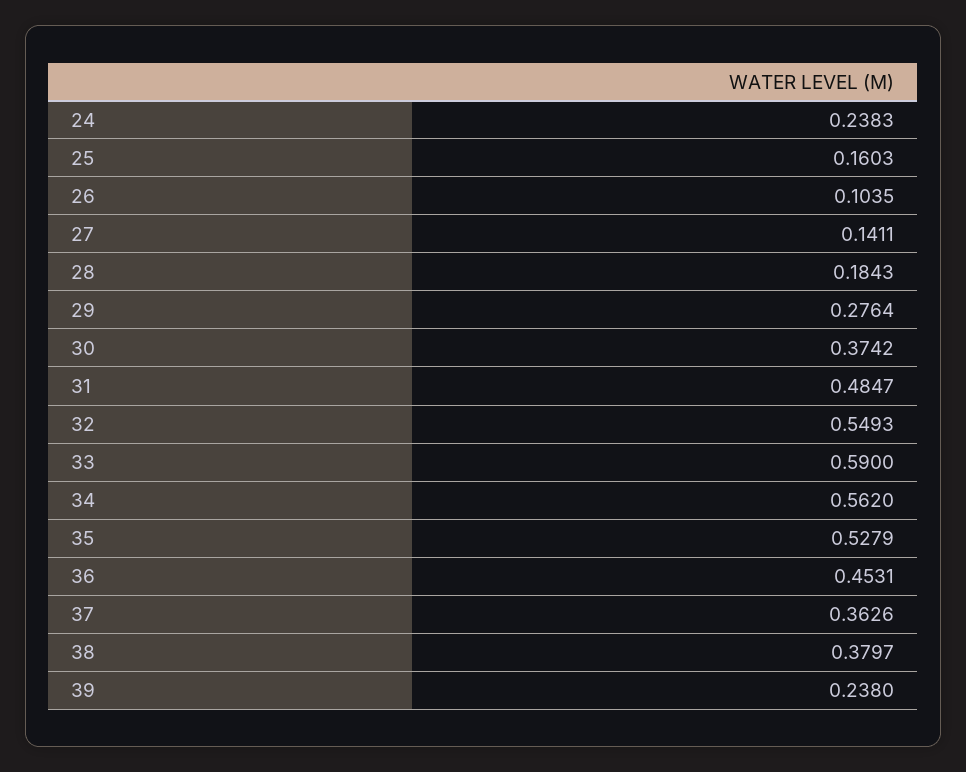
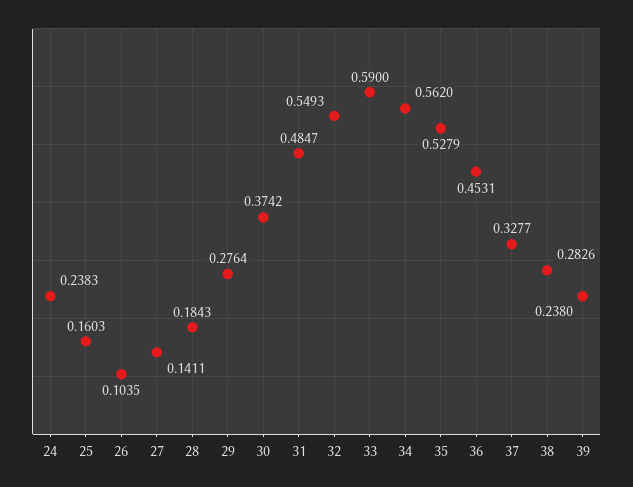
37: 0.3626 -> 0.3277
38: 0.3797 -> 0.2826

